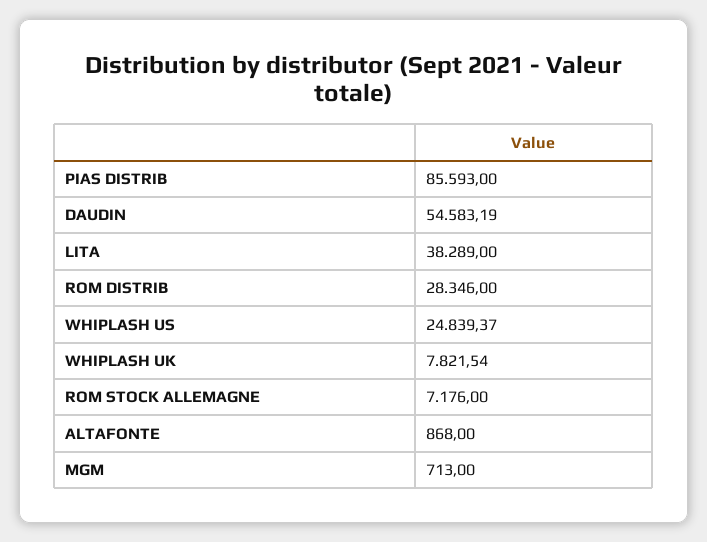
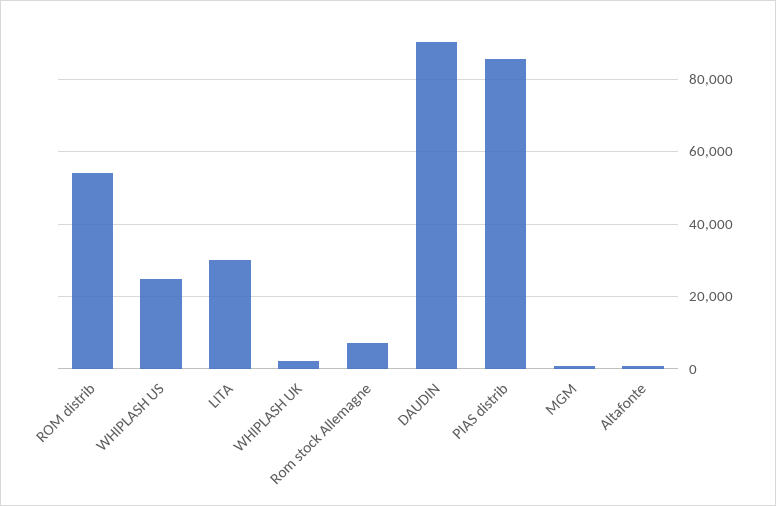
DAUDIN: 54583.19 -> 90000
LITA: 38289 -> 30000
ROM DISTRIB: 28346 -> 54000
WHIPLASH UK: 7821.54 -> 2000

